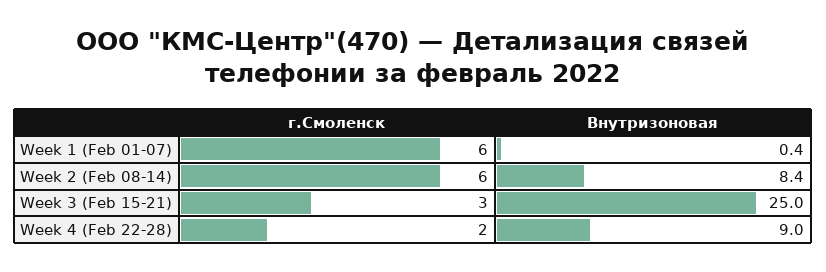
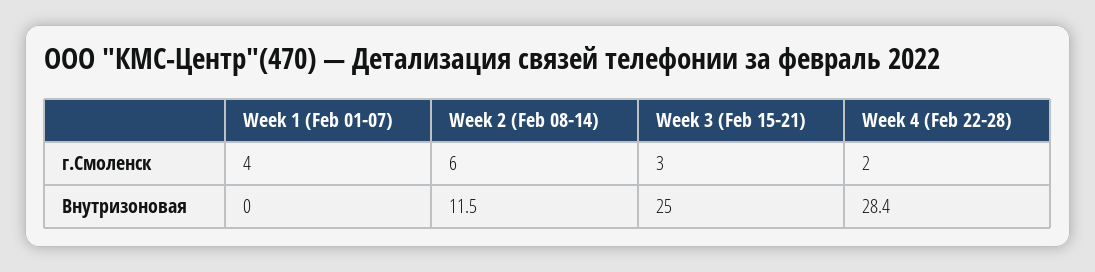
г.Смоленск, Week 1 (Feb 01-07): 6 -> 4
Внутризоновая, Week 1 (Feb 01-07): 0.4 -> 0
Внутризоновая, Week 2 (Feb 08-14): 8.4 -> 11.5
Внутризоновая, Week 4 (Feb 22-28): 9 -> 28.4

